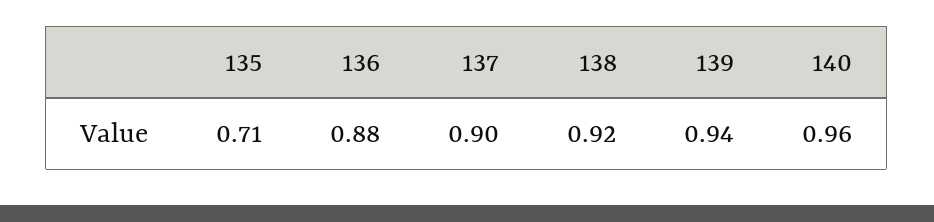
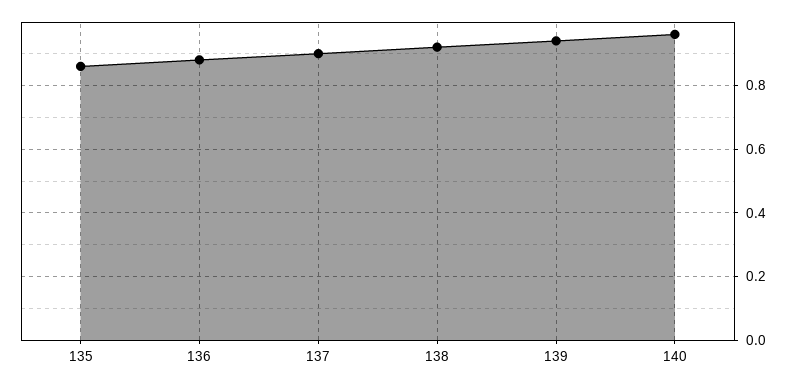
135: 0.71 -> 0.85

